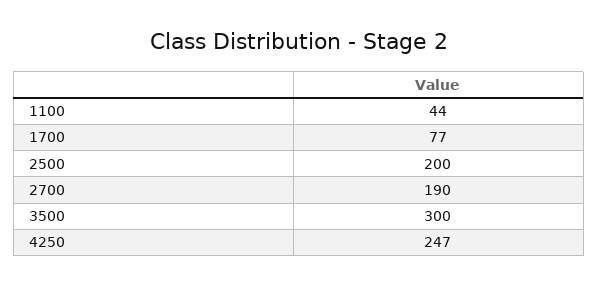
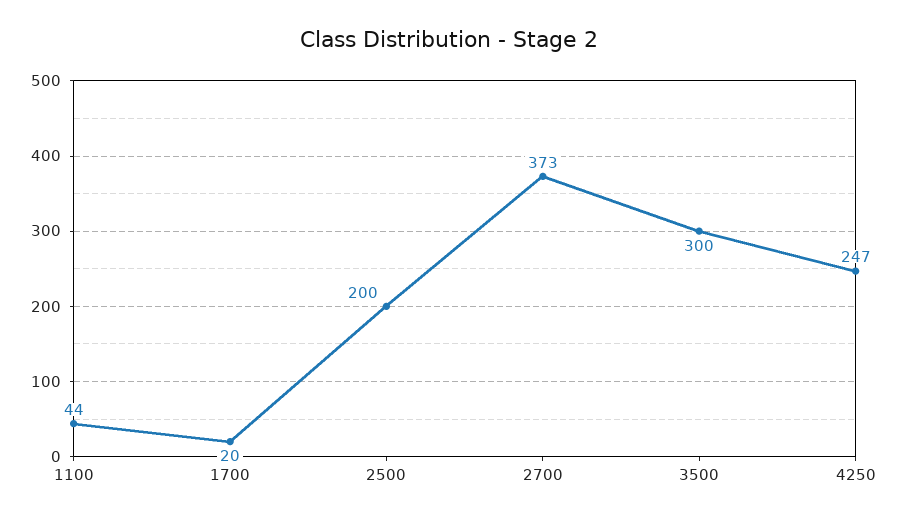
1700: 77 -> 20
2700: 190 -> 373

